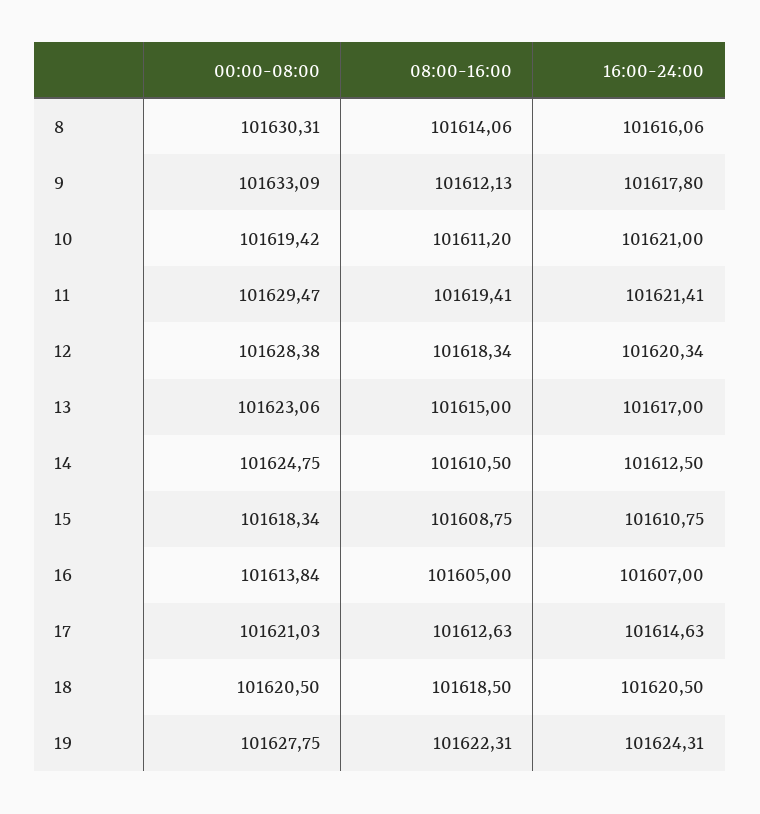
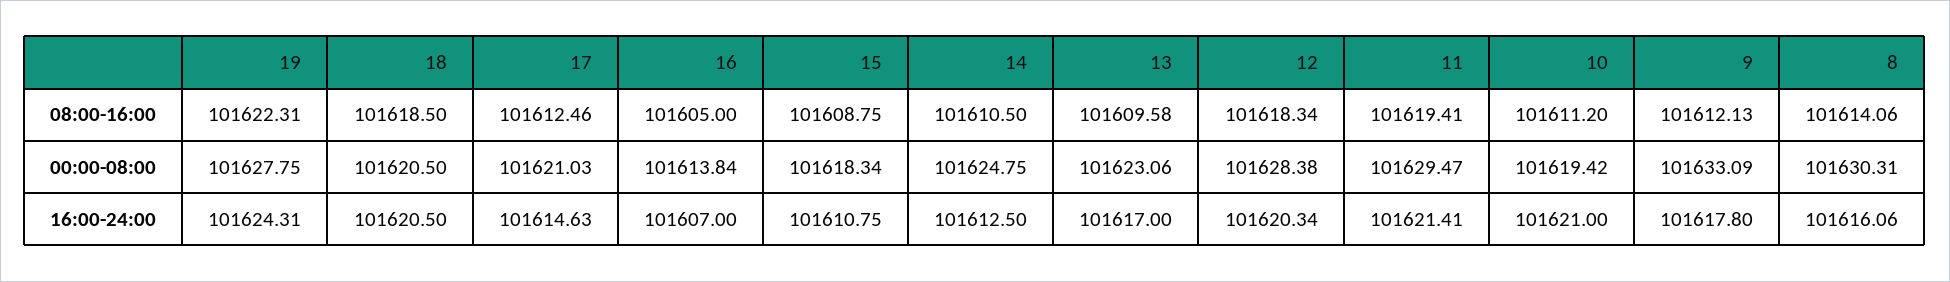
08:00-16:00, 13: 101615 -> 101609.58
08:00-16:00, 17: 101612.63 -> 101612.46

